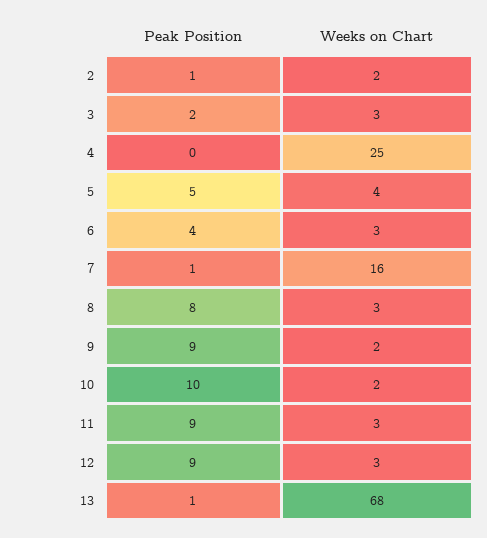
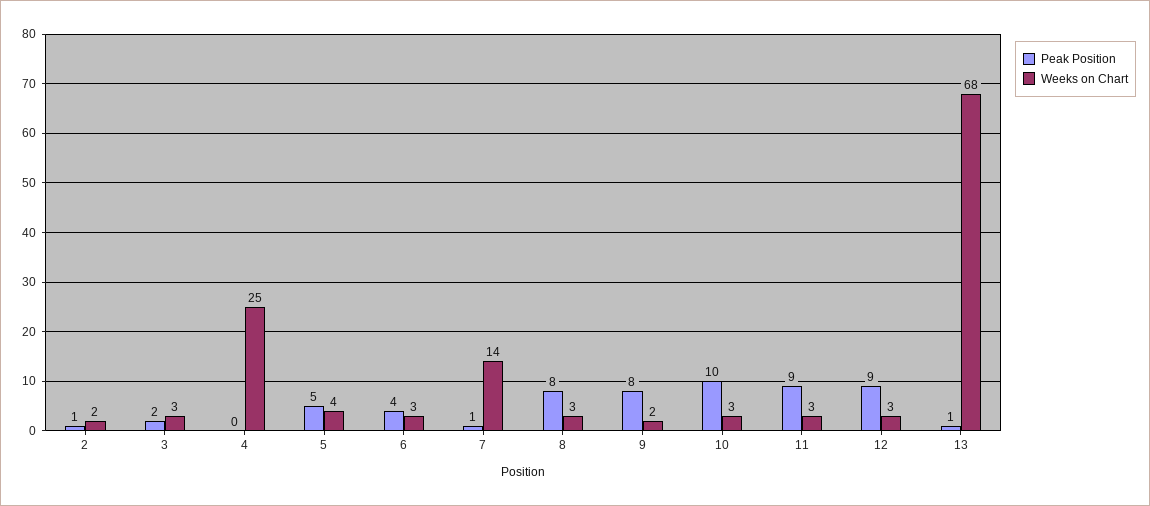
Weeks on Chart, 7: 16 -> 14
Peak Position, 9: 9 -> 8
Weeks on Chart, 10: 2 -> 3

